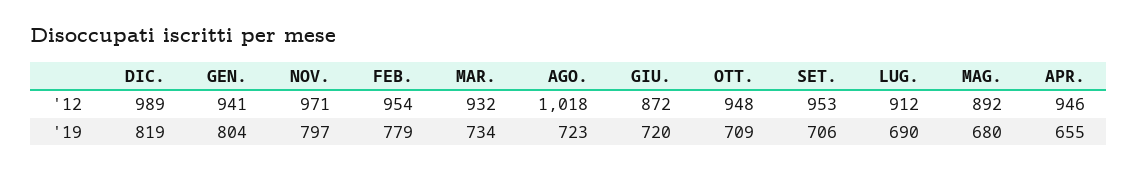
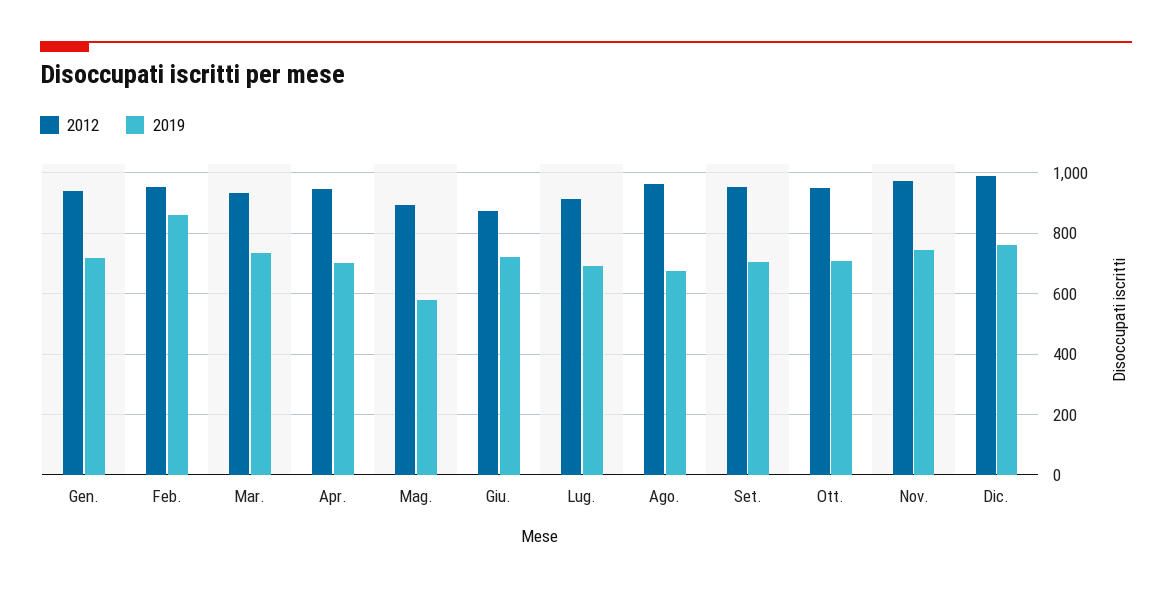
'12, AGO.: 1018 -> 960
'19, DIC.: 819 -> 760
'19, GEN.: 804 -> 720
'19, NOV.: 797 -> 740
'19, FEB.: 779 -> 860
'19, AGO.: 723 -> 680
'19, MAG.: 680 -> 580
'19, APR.: 655 -> 700

